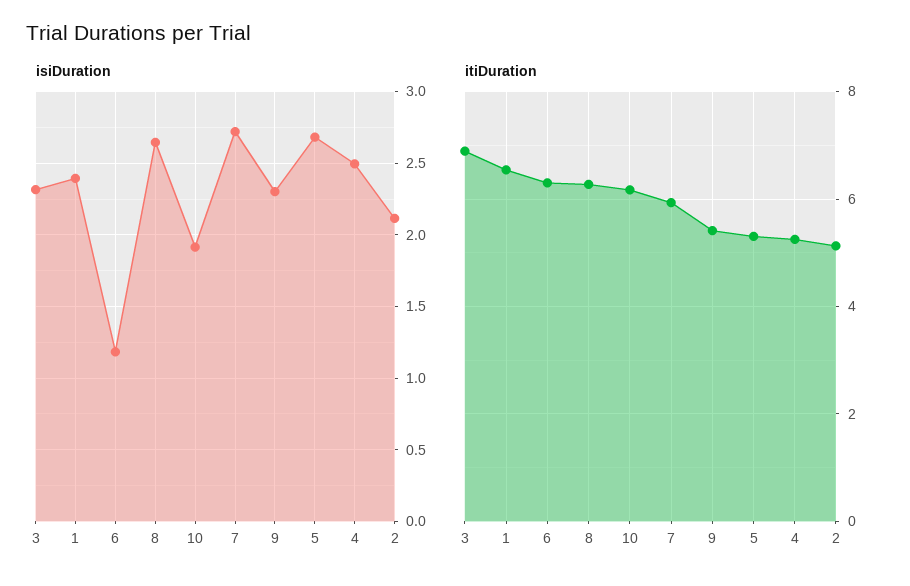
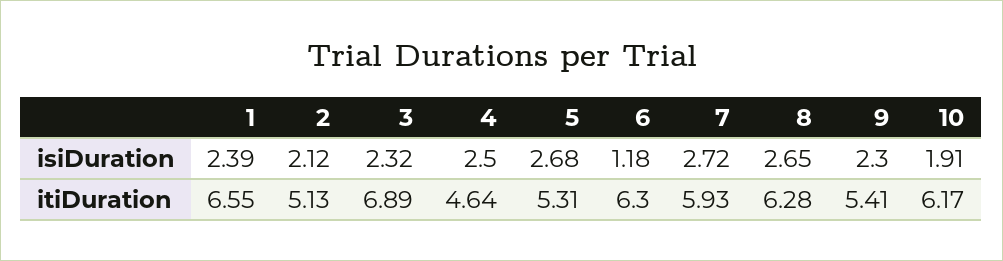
itiDuration, 4: 5.2 -> 4.64

